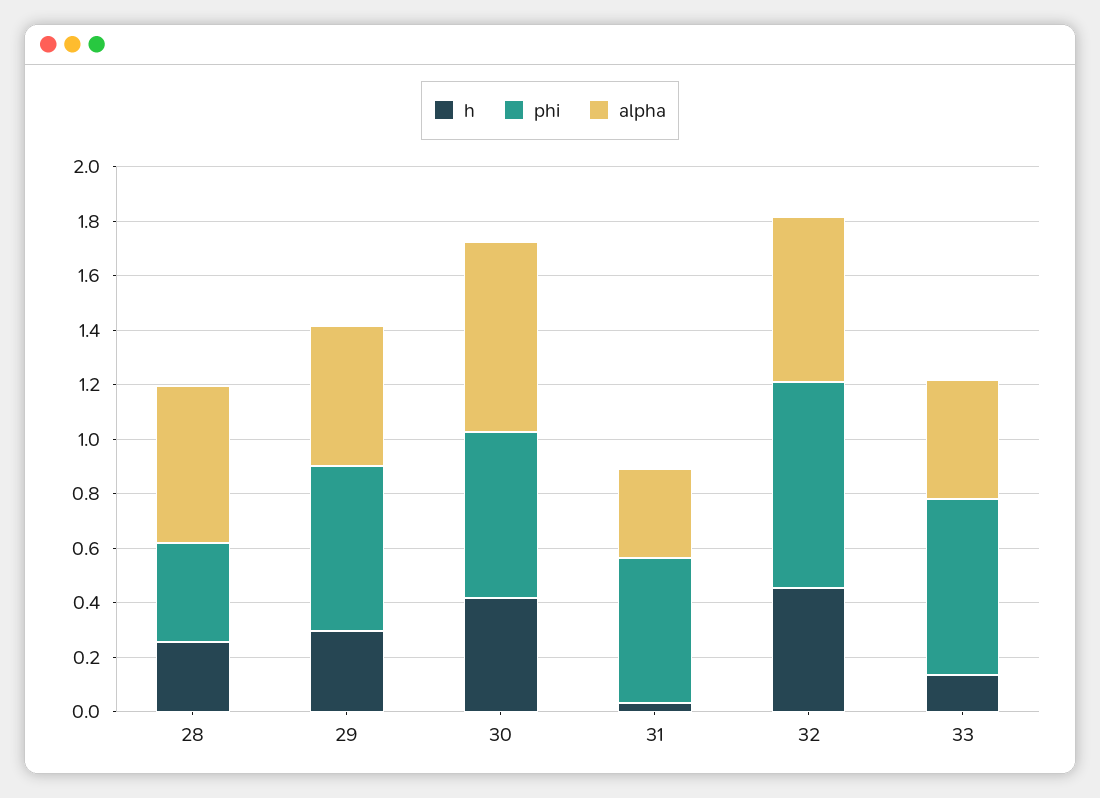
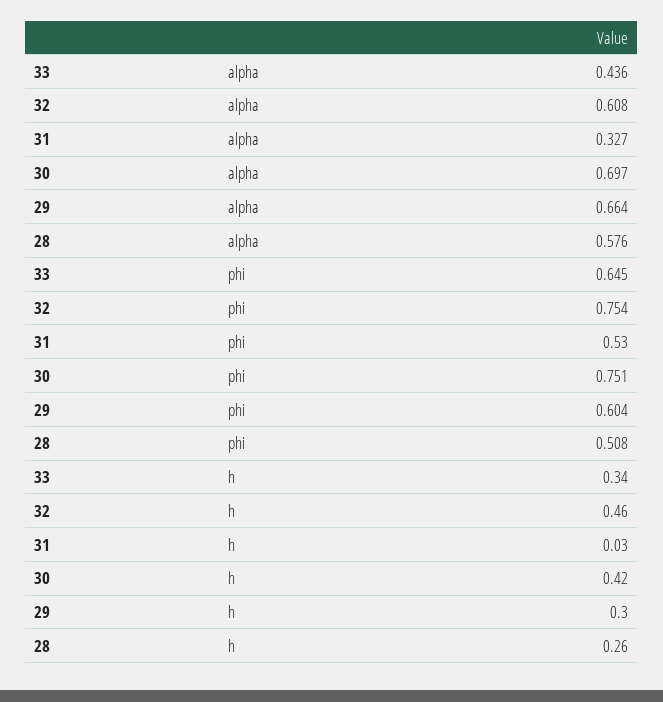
phi, 28: 0.35 -> 0.508
alpha, 29: 0.5 -> 0.664
phi, 30: 0.6 -> 0.751
h, 33: 0.15 -> 0.34

